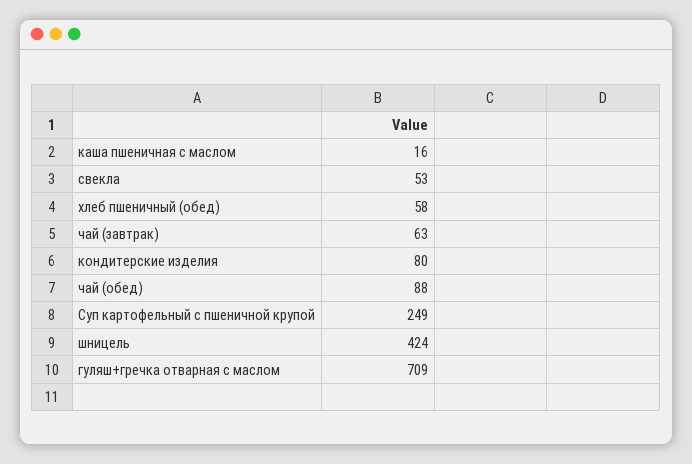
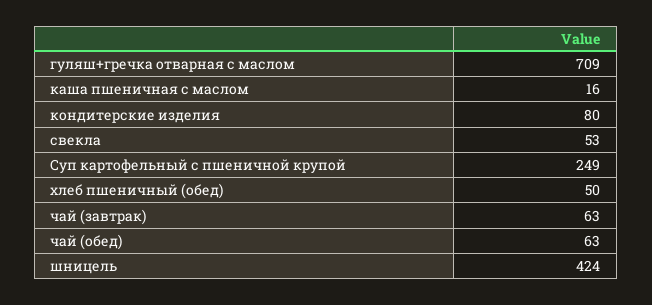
хлеб пшеничный (обед): 58 -> 50
чай (обед): 88 -> 63

